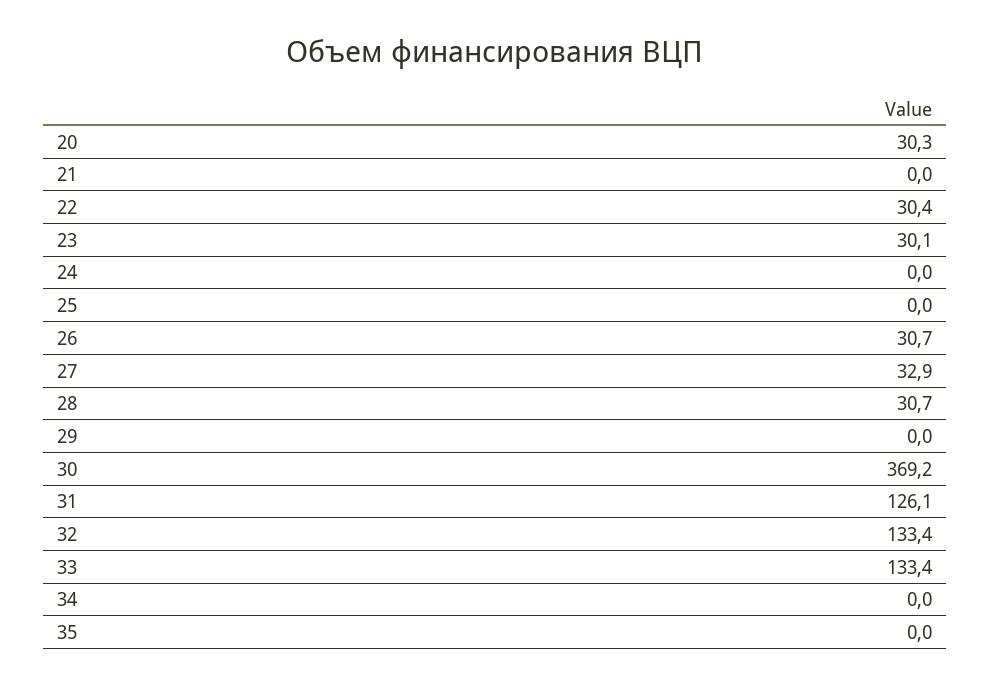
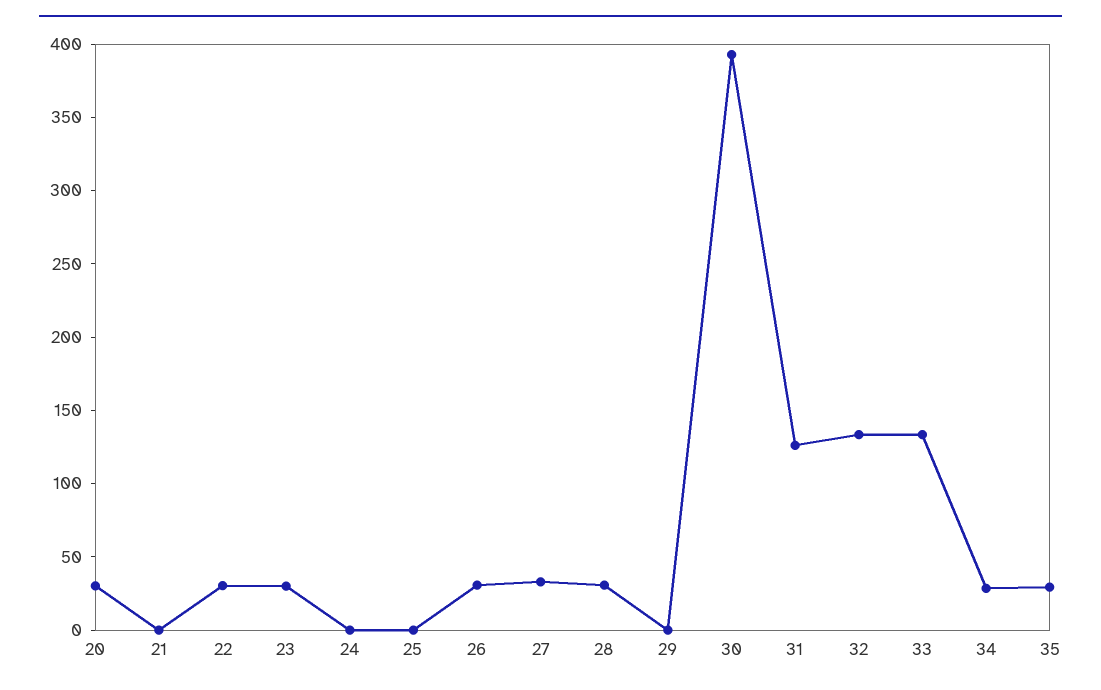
30: 369.2 -> 390
34: 0 -> 30
35: 0 -> 30

